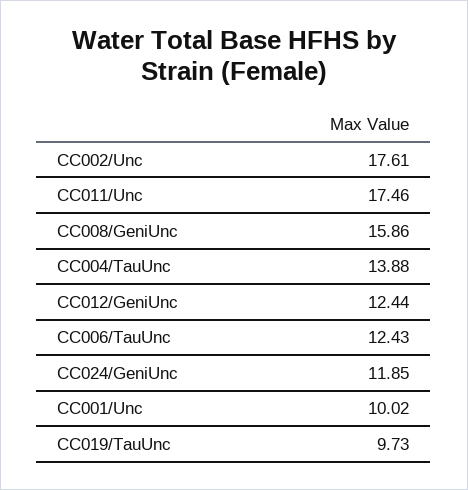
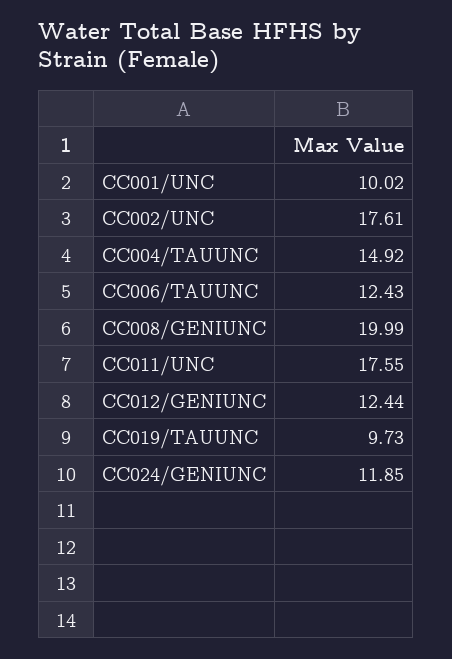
CC011/Unc: 17.46 -> 17.55
CC008/GeniUnc: 15.86 -> 19.99
CC004/TauUnc: 13.88 -> 14.92

